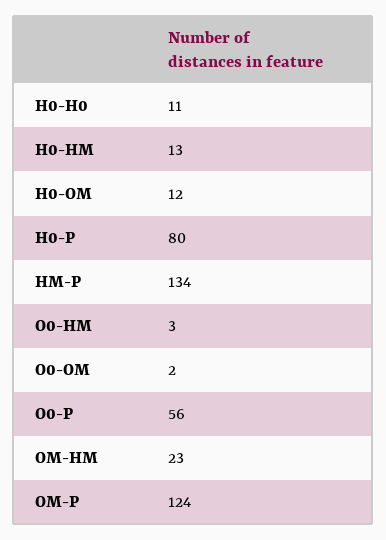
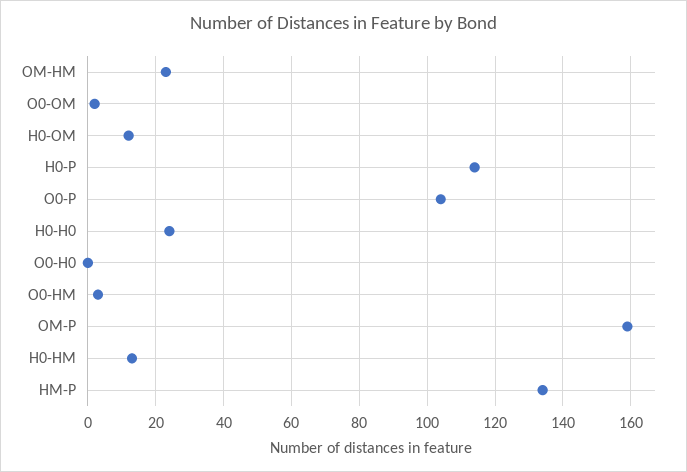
H0-H0: 11 -> 25
H0-P: 80 -> 115
O0-P: 56 -> 105
OM-P: 124 -> 160
O0-H0: none -> 0

